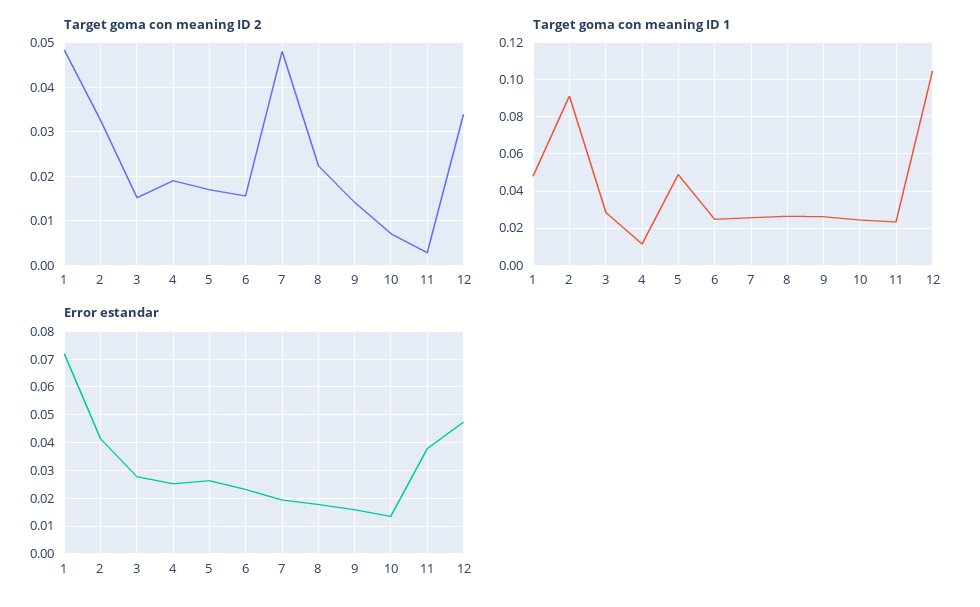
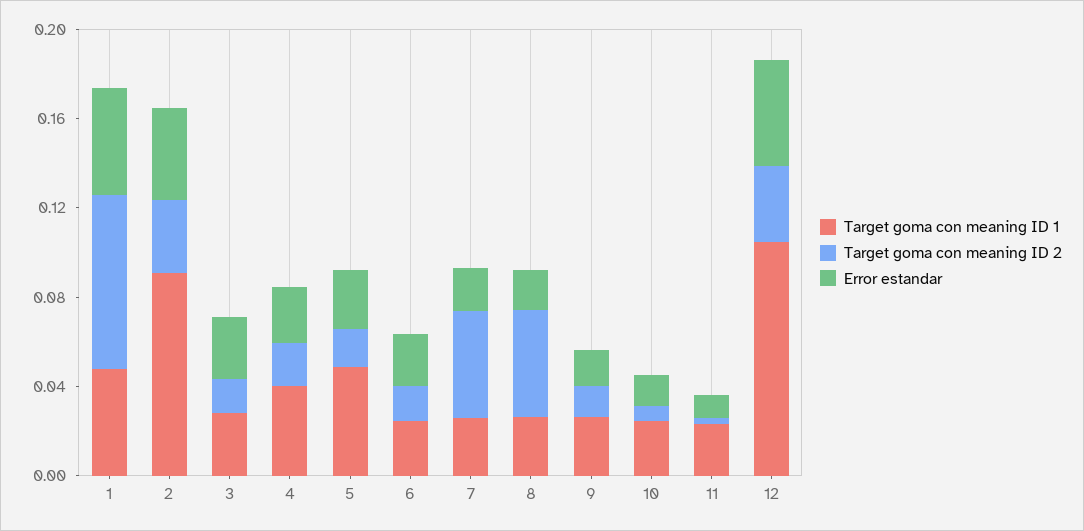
Target goma con meaning ID 2, 1: 0.048 -> 0.08
Target goma con meaning ID 2, 8: 0.022 -> 0.05
Target goma con meaning ID 1, 4: 0.01 -> 0.04
Error estandar, 1: 0.0725 -> 0.05
Error estandar, 11: 0.0375 -> 0.01

